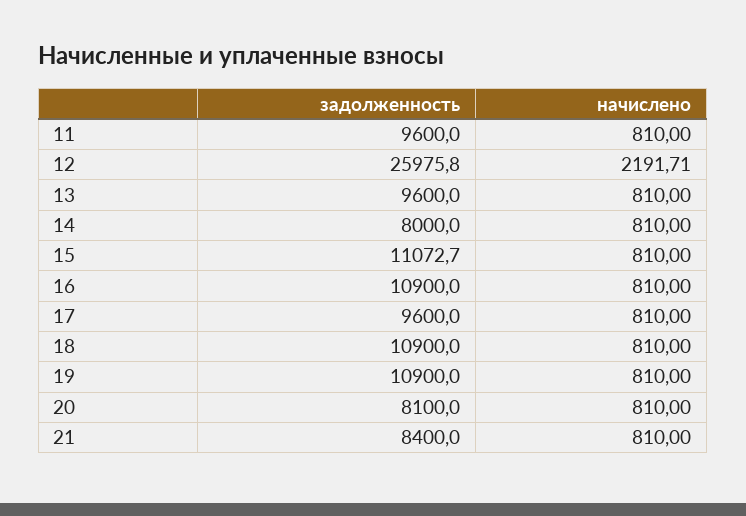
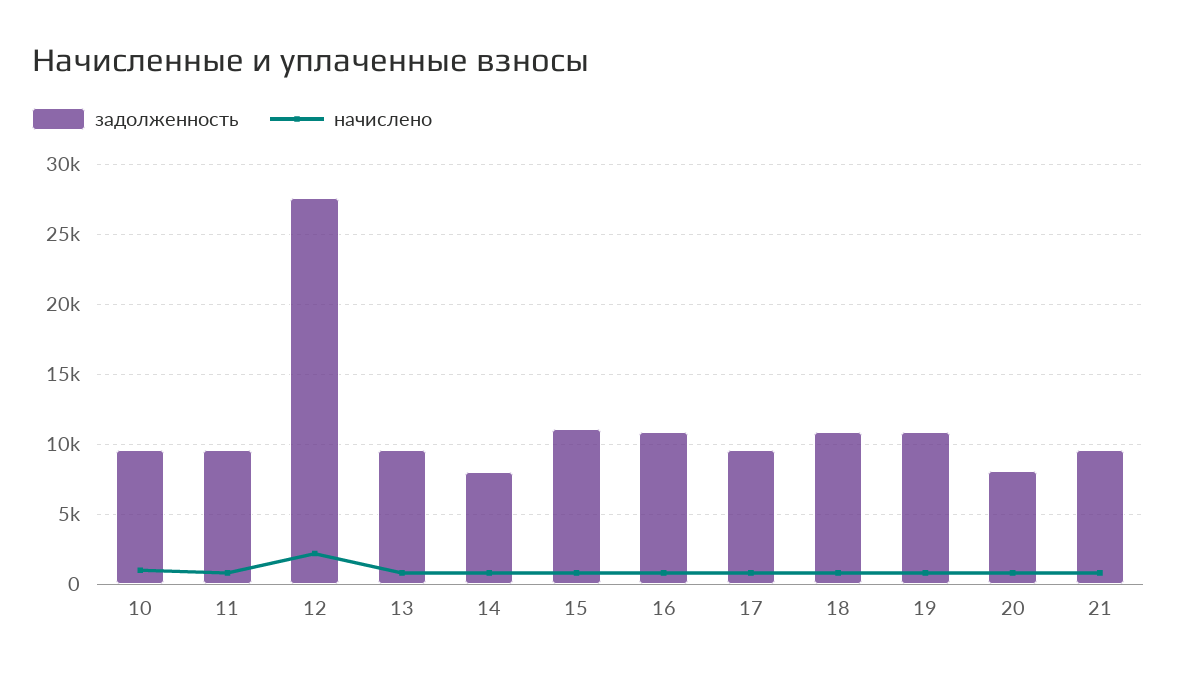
задолженность, 12: 25975.8 -> 27500
задолженность, 21: 8400 -> 9500
задолженность, 10: none -> 9500
начислено, 10: none -> 1000

